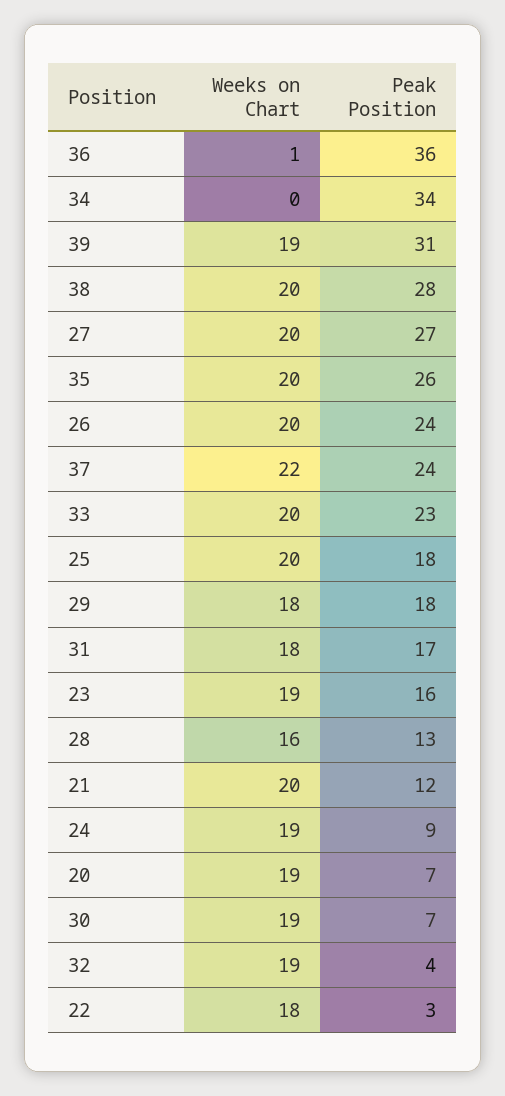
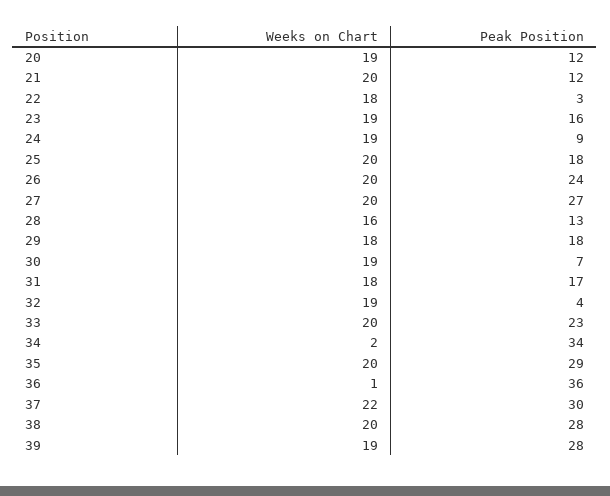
Weeks on Chart, 34: 0 -> 2
Peak Position, 39: 31 -> 28
Peak Position, 35: 26 -> 29
Peak Position, 37: 24 -> 30
Peak Position, 20: 7 -> 12

